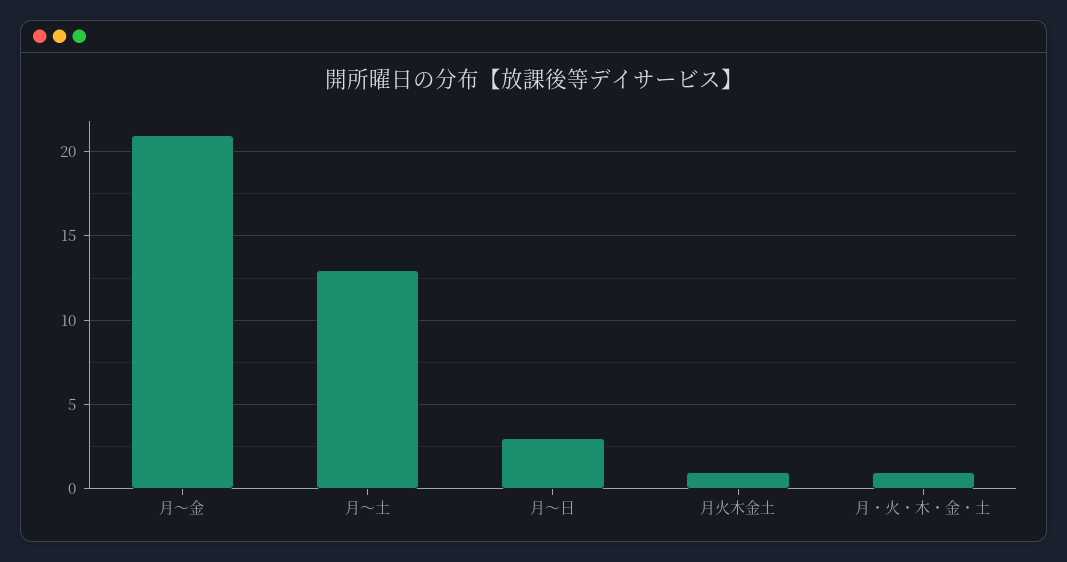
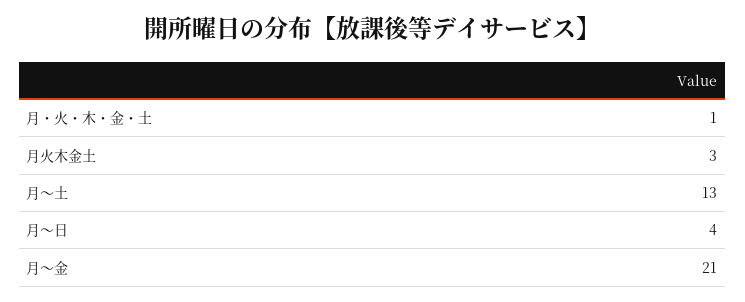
月～日: 3 -> 4
月火木金土: 1 -> 3

